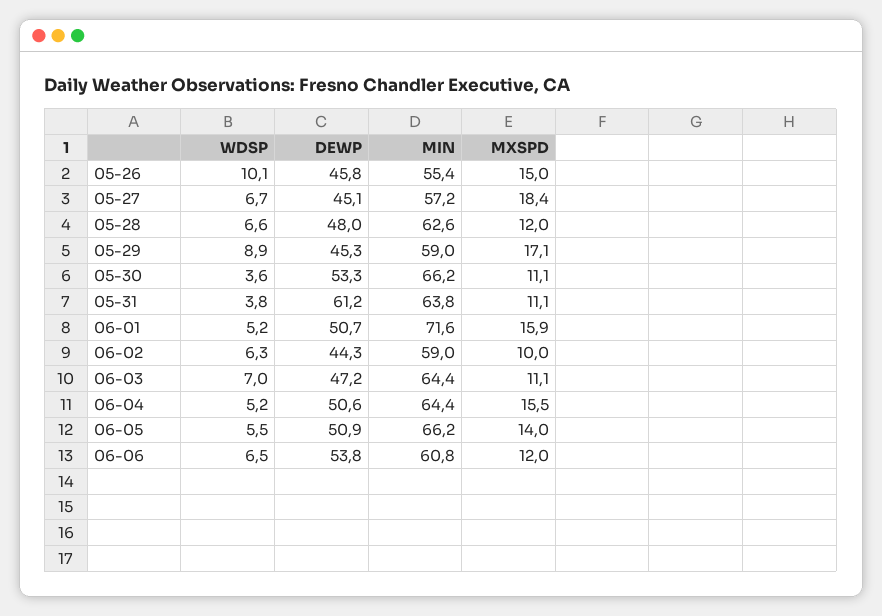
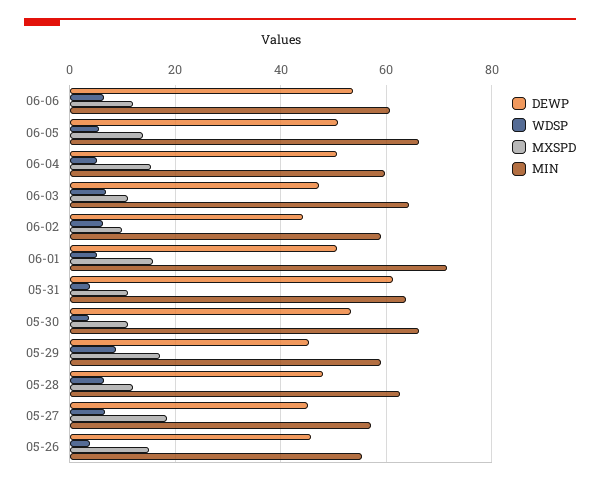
WDSP, 05-26: 10.1 -> 4
MIN, 06-04: 64.4 -> 60

